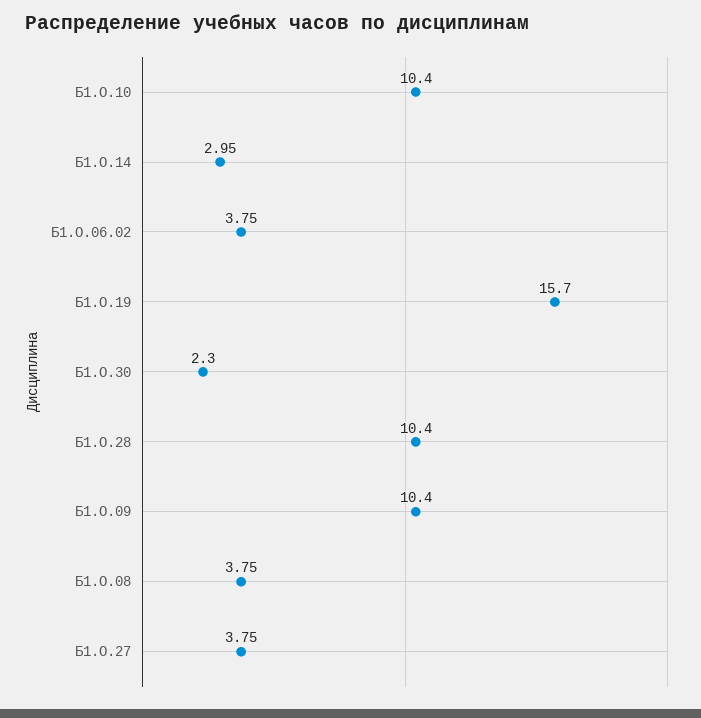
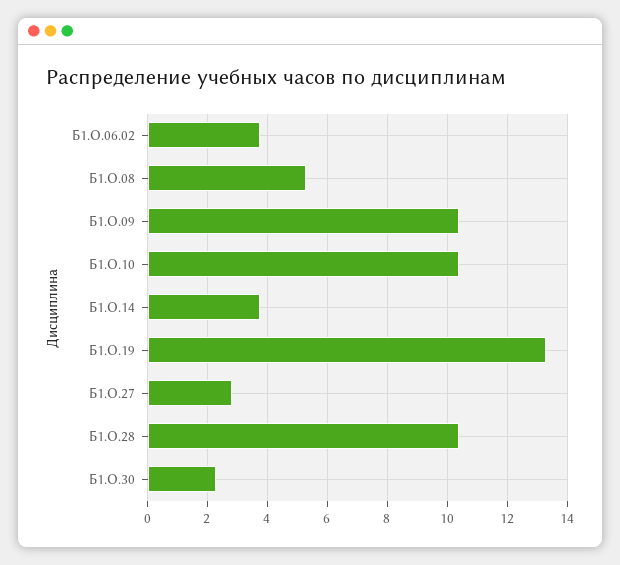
Б1.О.14: 2.95 -> 3.75
Б1.О.19: 15.7 -> 13.25
Б1.О.08: 3.75 -> 5.25
Б1.О.27: 3.75 -> 2.75

